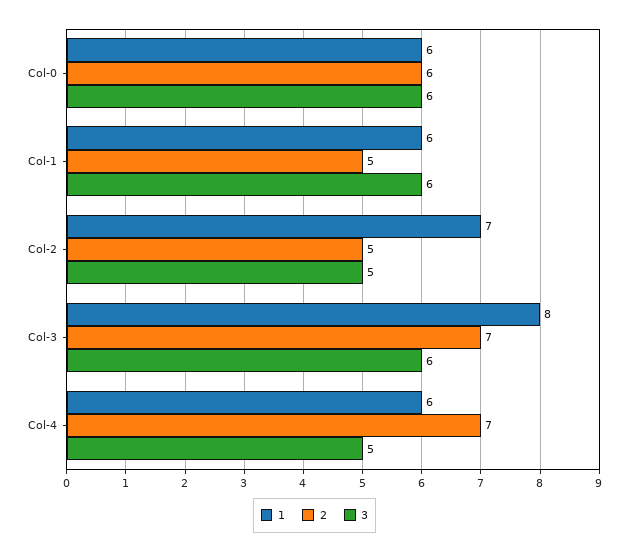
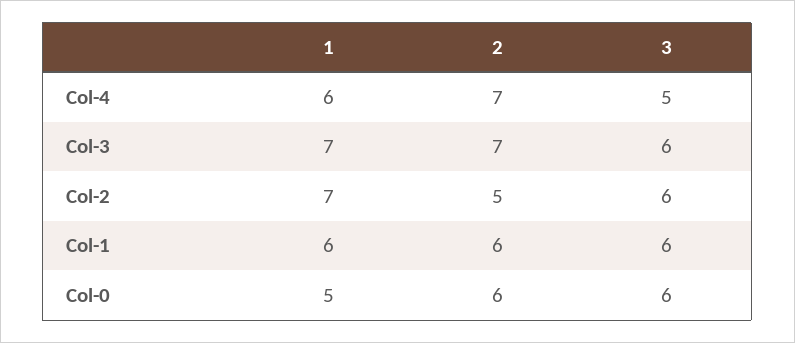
1, Col-0: 6 -> 5
2, Col-1: 5 -> 6
3, Col-2: 5 -> 6
1, Col-3: 8 -> 7

